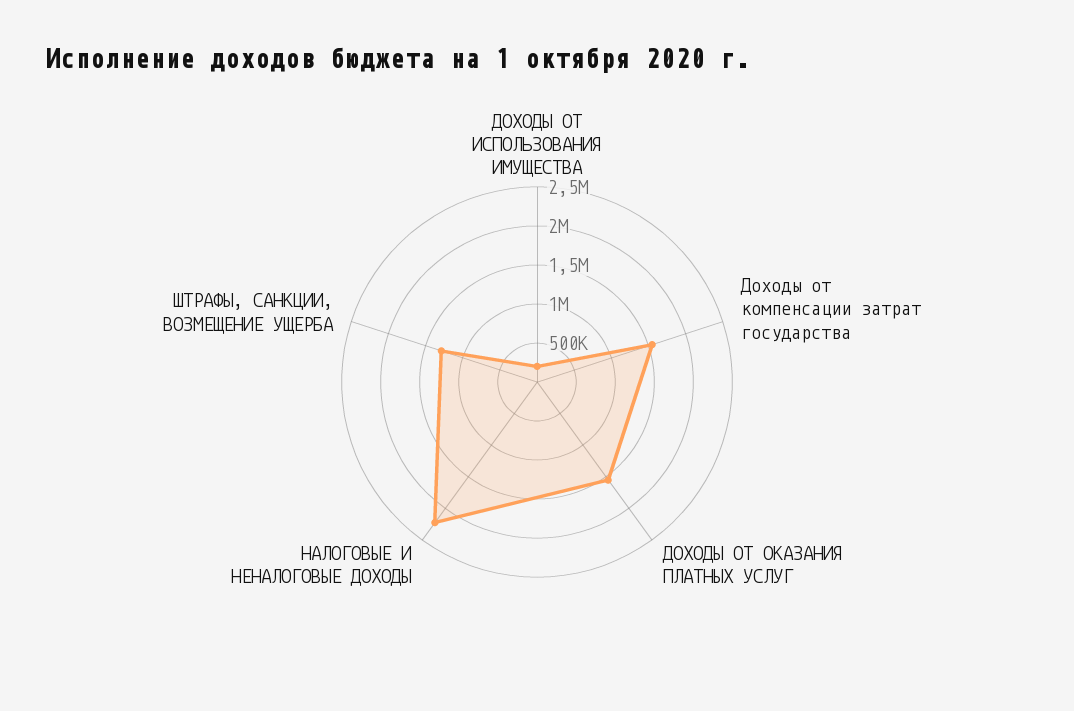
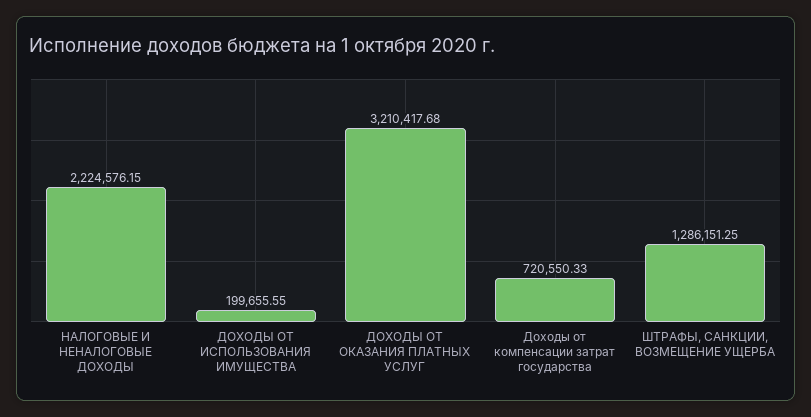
Доходы от компенсации затрат государства: 1500000 -> 720550.33
ДОХОДЫ ОТ ОКАЗАНИЯ ПЛАТНЫХ УСЛУГ: 1500000 -> 3210417.68

